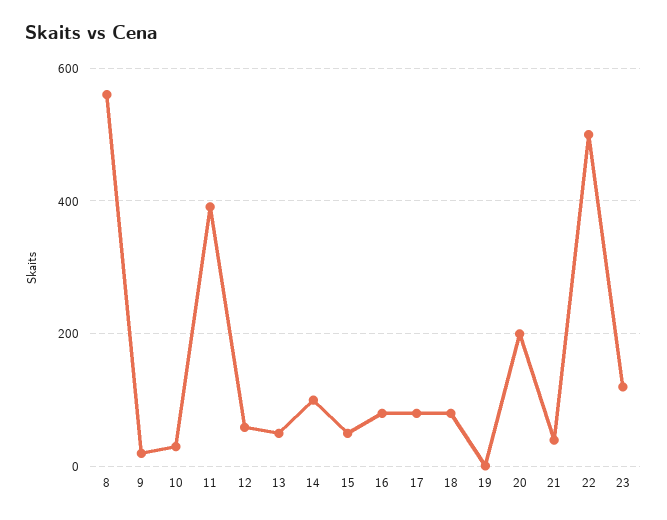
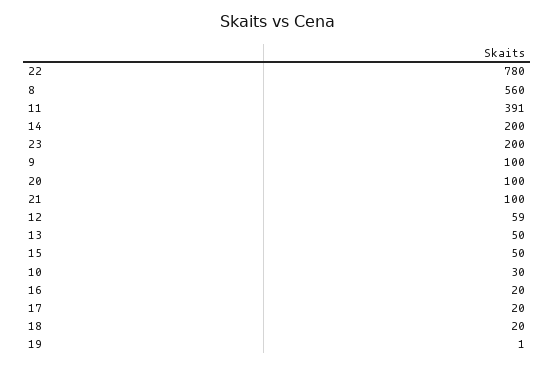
9: 20 -> 100
14: 100 -> 200
16: 80 -> 20
17: 80 -> 20
18: 80 -> 20
20: 200 -> 100
21: 40 -> 100
22: 500 -> 780
23: 120 -> 200

